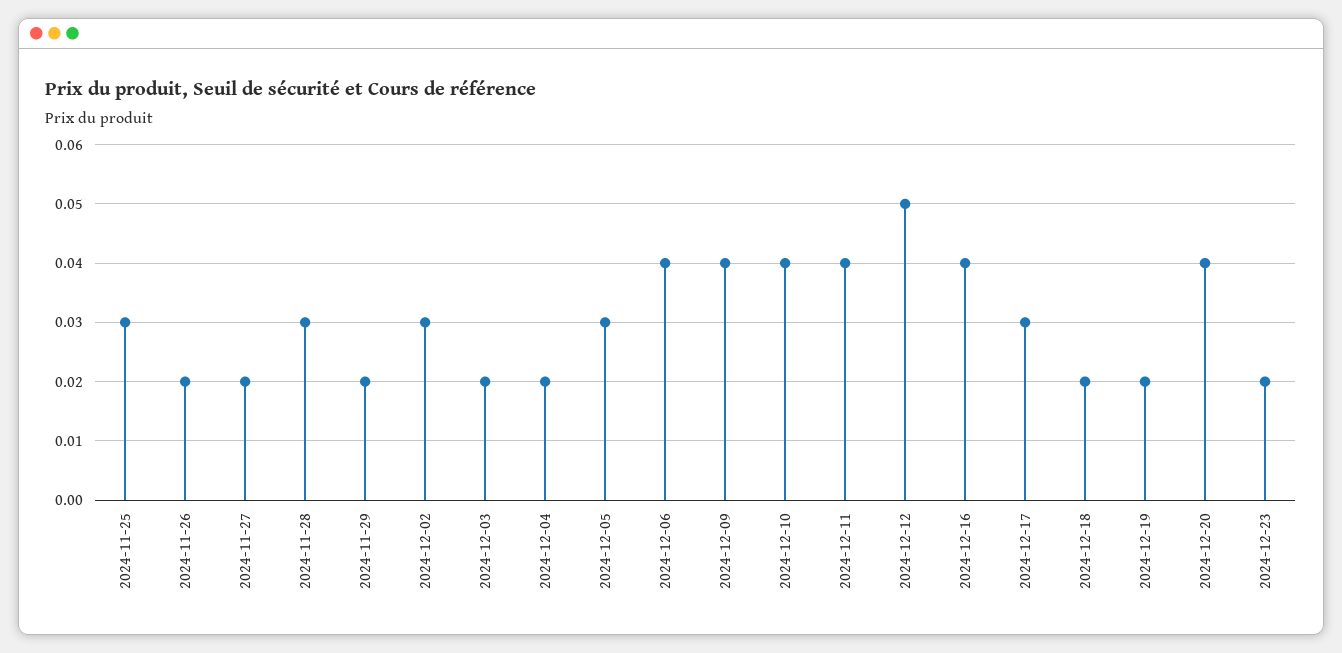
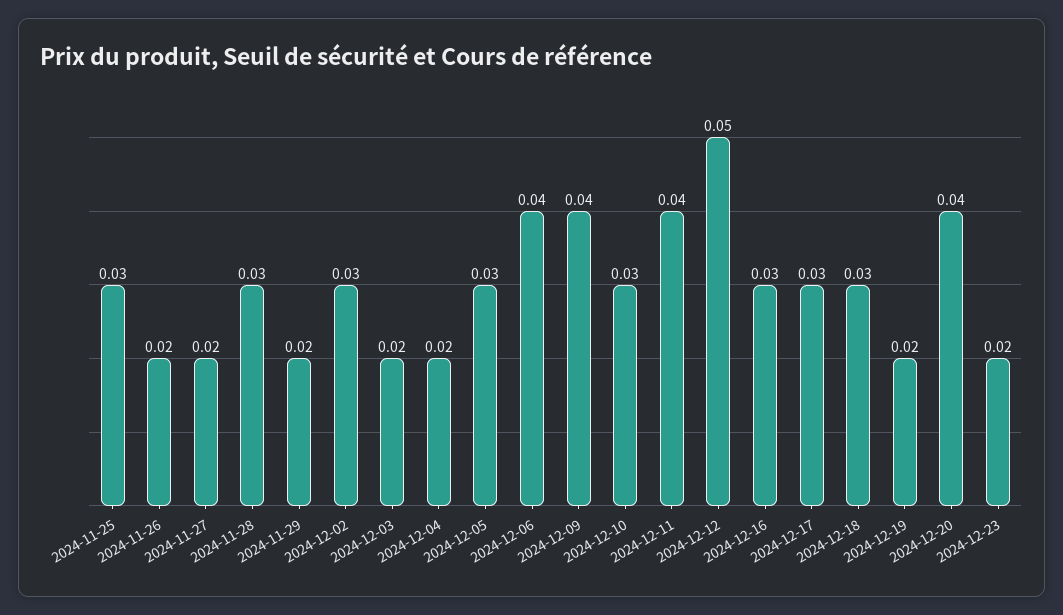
2024-12-10: 0.04 -> 0.03
2024-12-16: 0.04 -> 0.03
2024-12-18: 0.02 -> 0.03

